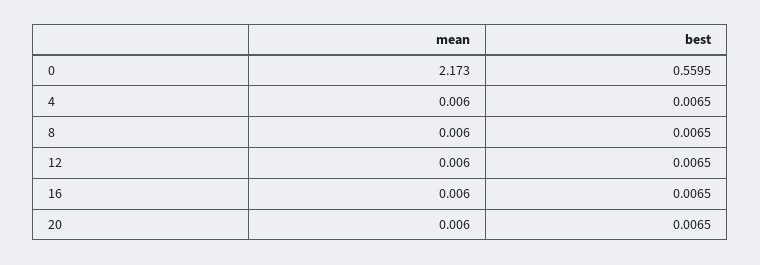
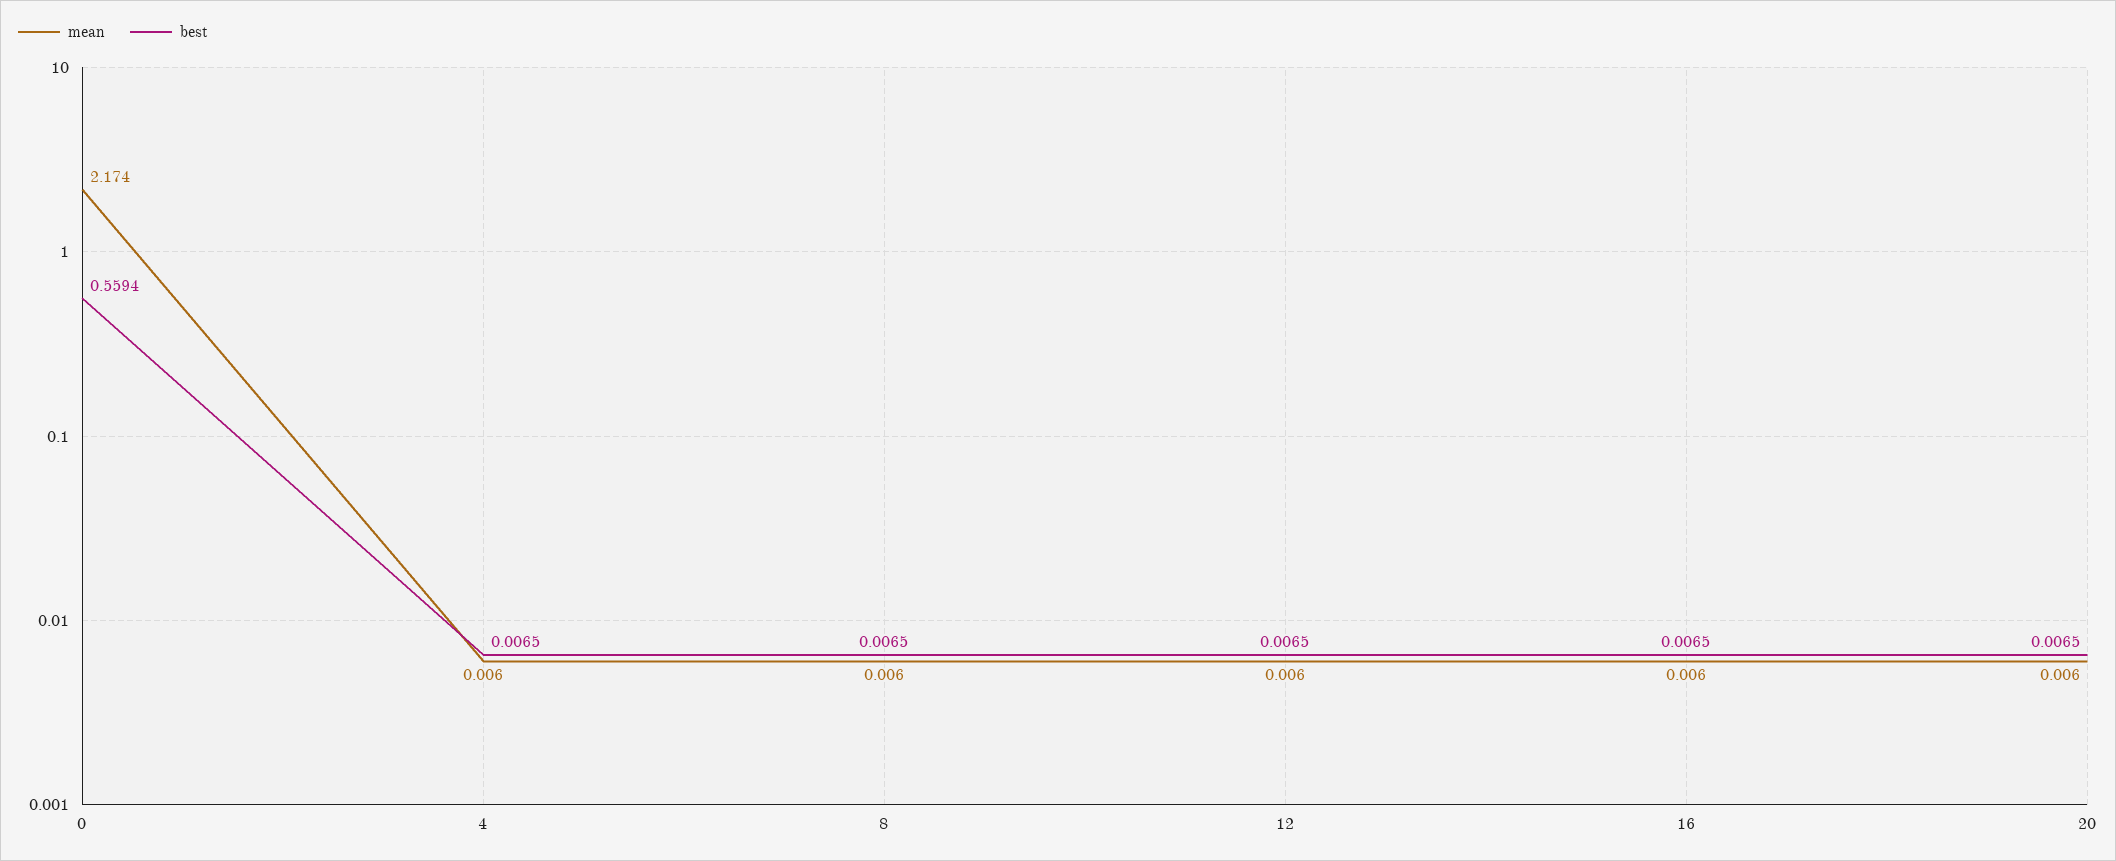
mean, 0: 2.173 -> 2.174
best, 0: 0.5595 -> 0.5594

